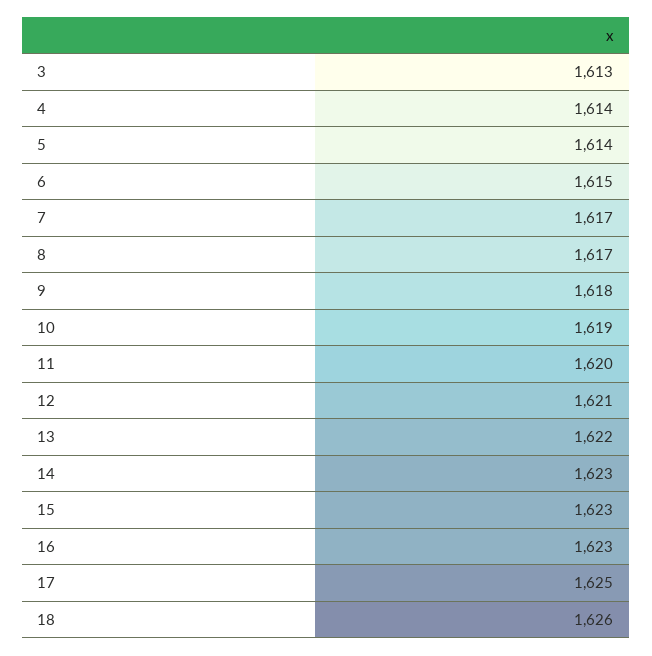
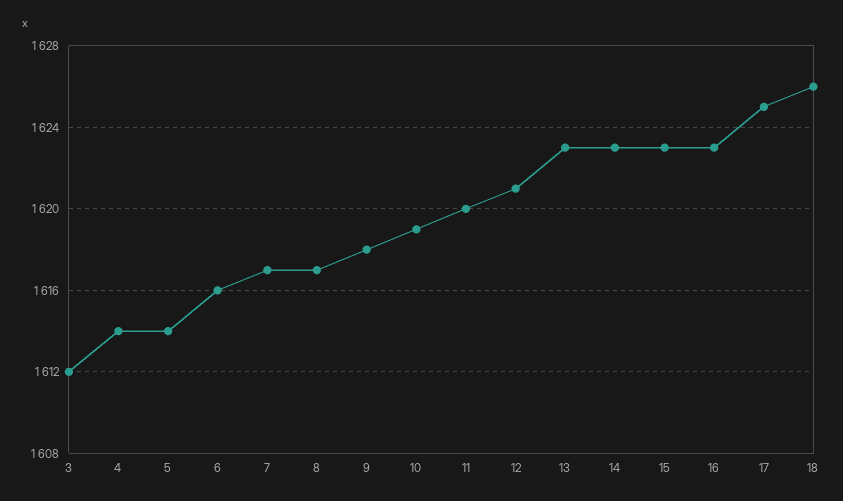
3: 1613 -> 1612
6: 1615 -> 1616
13: 1622 -> 1623

